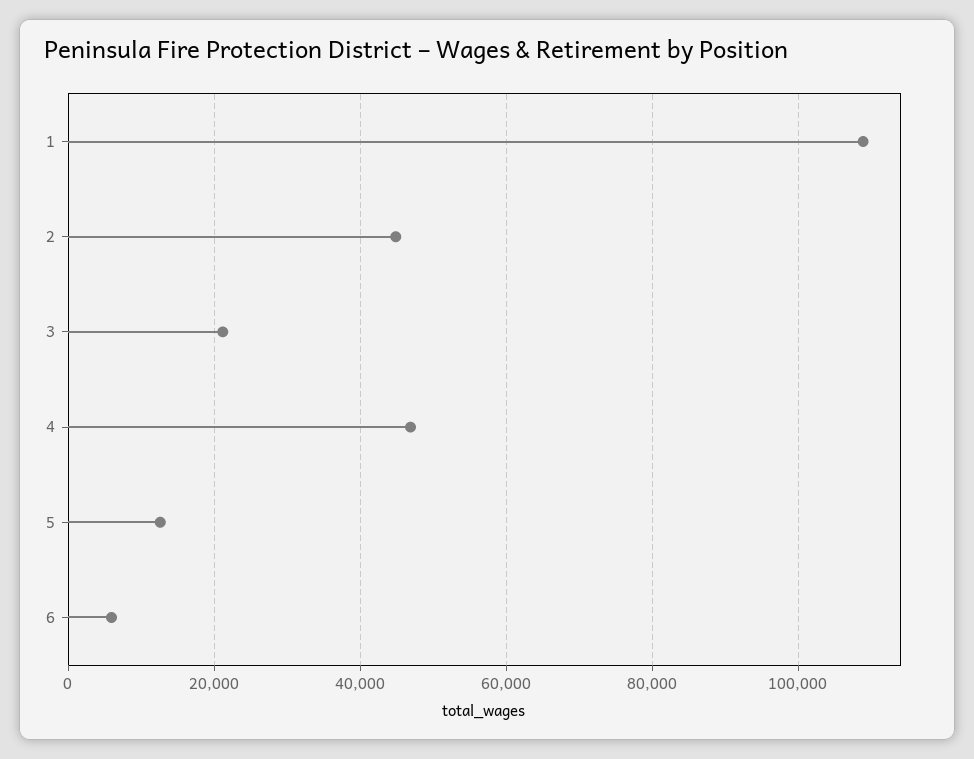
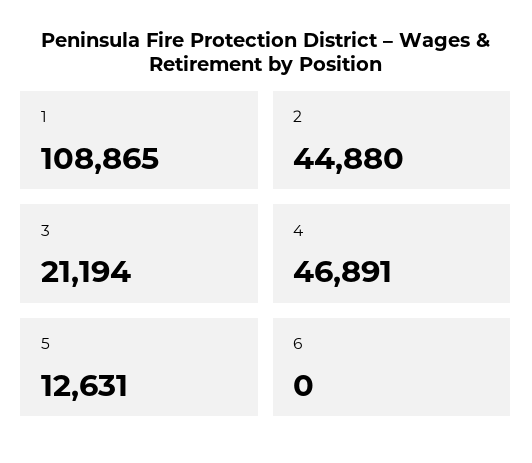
6: 6000 -> 0

